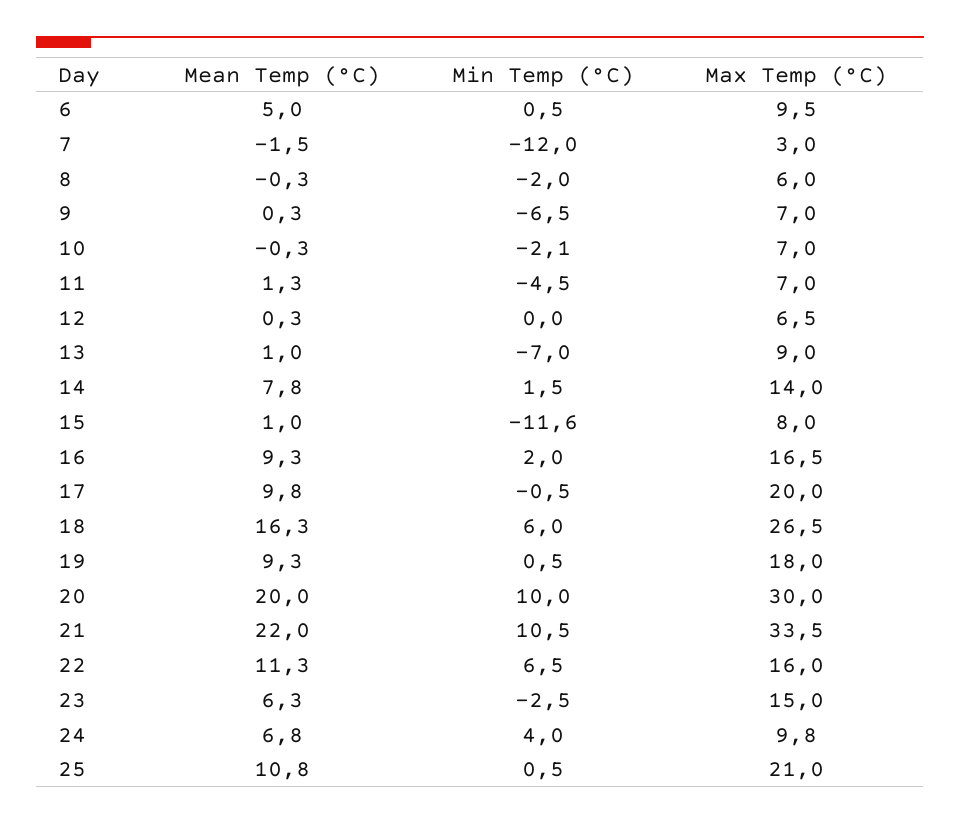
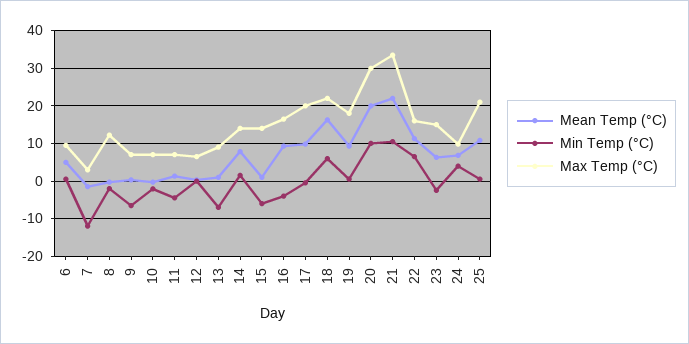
Max Temp (°C), 8: 6 -> 12
Min Temp (°C), 15: -11.6 -> -6
Max Temp (°C), 15: 8 -> 14
Min Temp (°C), 16: 2 -> -4
Max Temp (°C), 18: 26.5 -> 22

